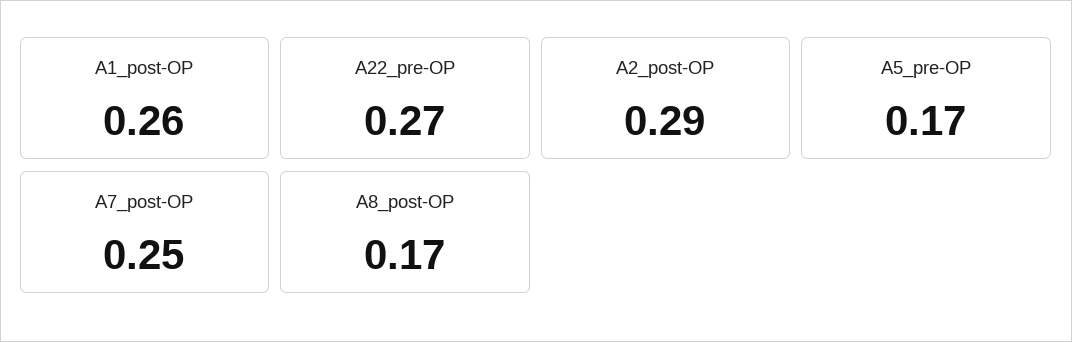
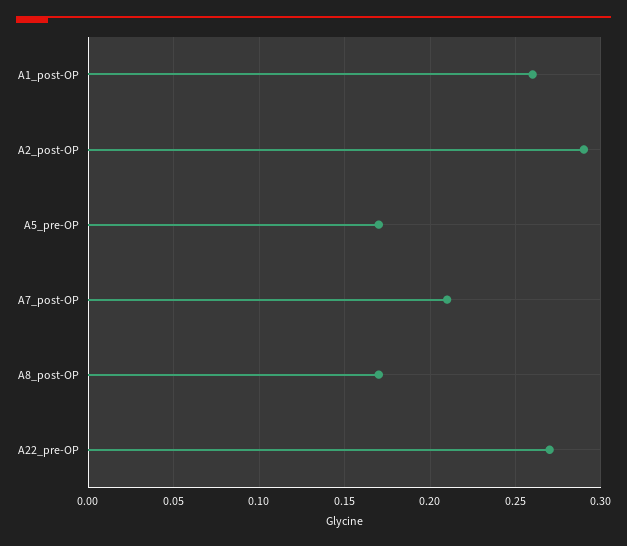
A7_post-OP: 0.25 -> 0.21

